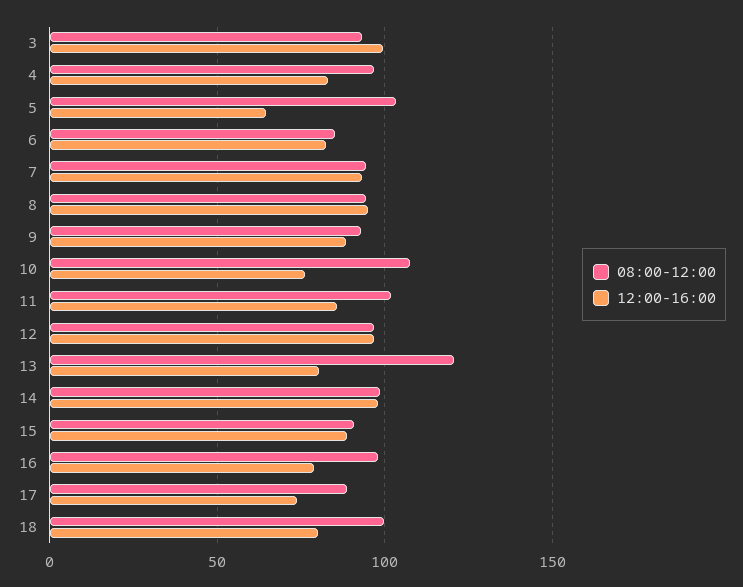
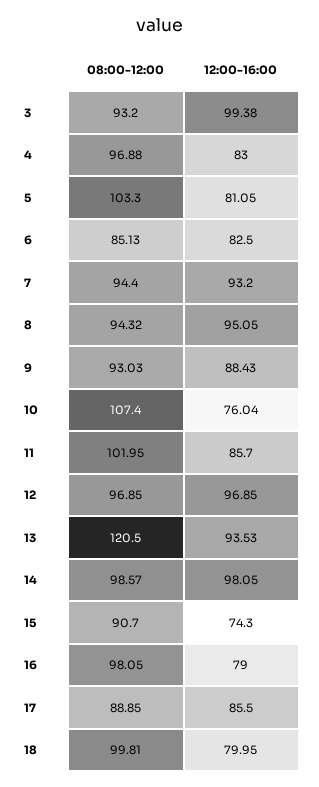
12:00-16:00, 5: 65 -> 81.05
12:00-16:00, 13: 80 -> 93.53
12:00-16:00, 15: 90 -> 74.3
12:00-16:00, 17: 75 -> 85.5

